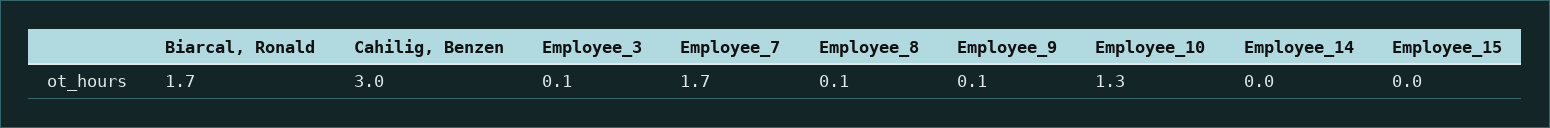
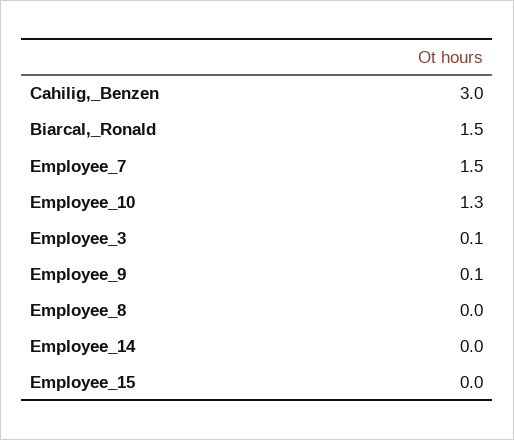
Biarcal, Ronald: 1.7 -> 1.5
Employee_7: 1.7 -> 1.5
Employee_8: 0.1 -> 0

